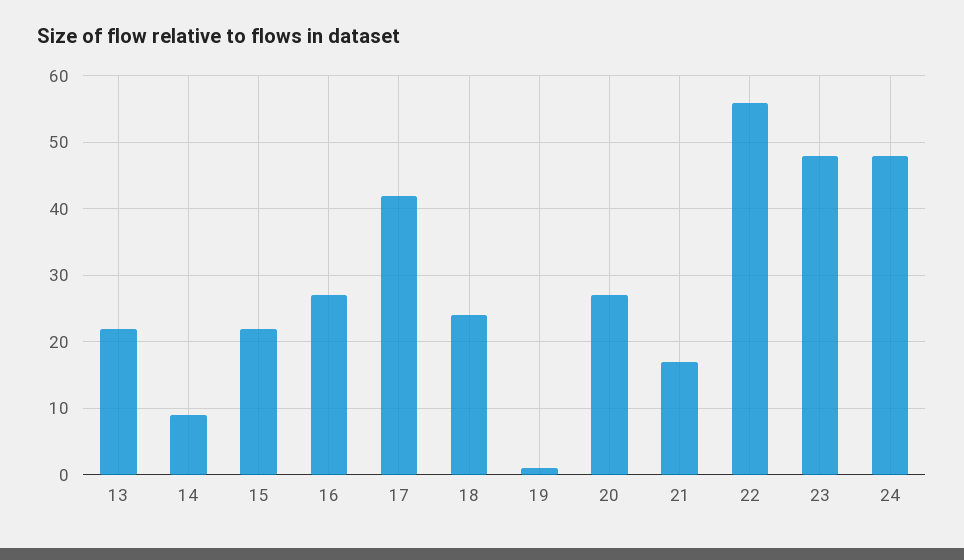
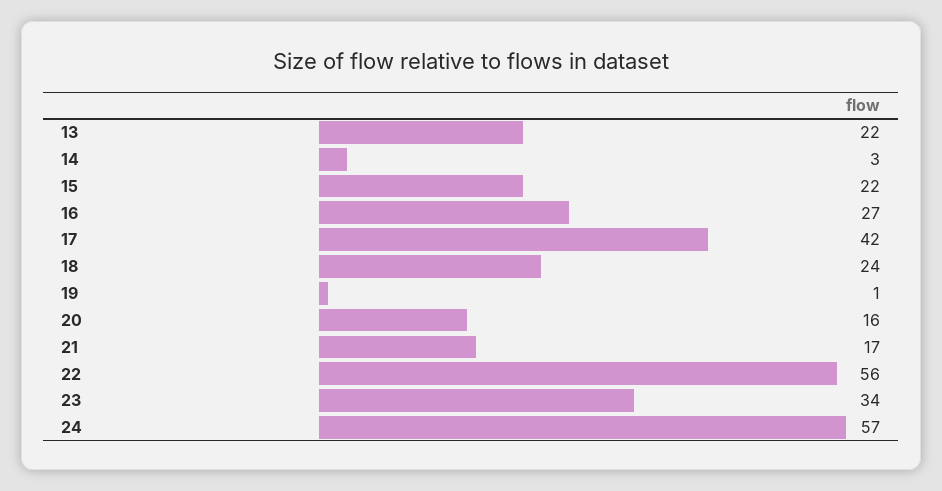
14: 9 -> 3
20: 27 -> 16
23: 48 -> 34
24: 48 -> 57

